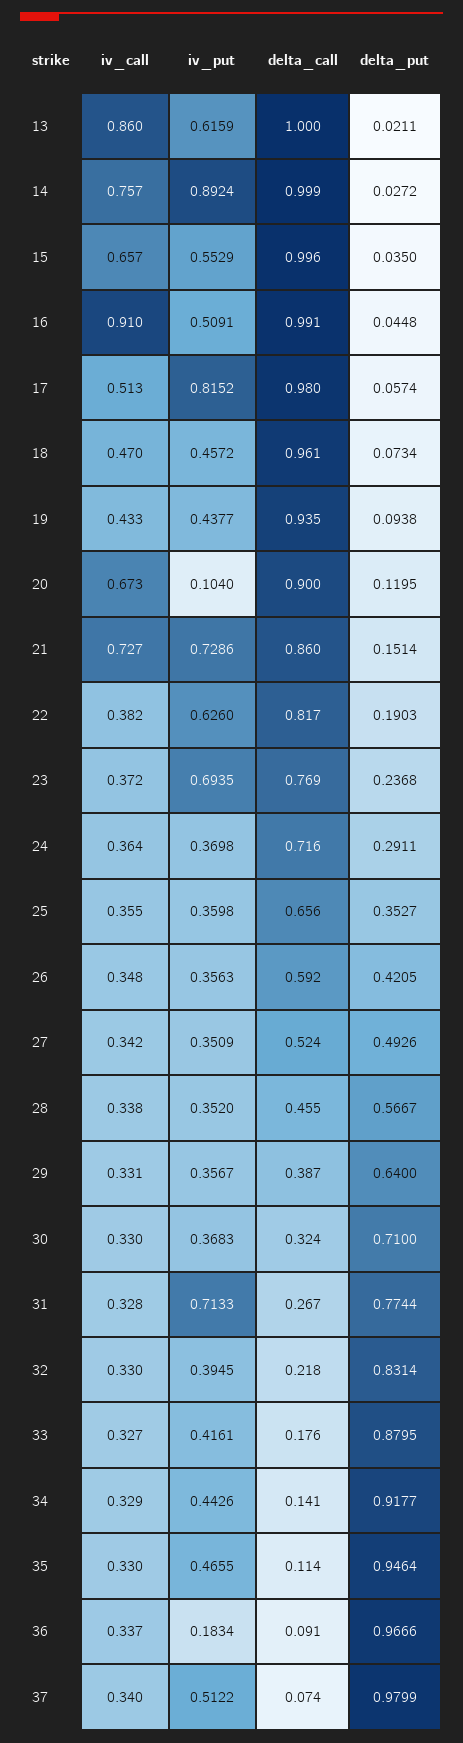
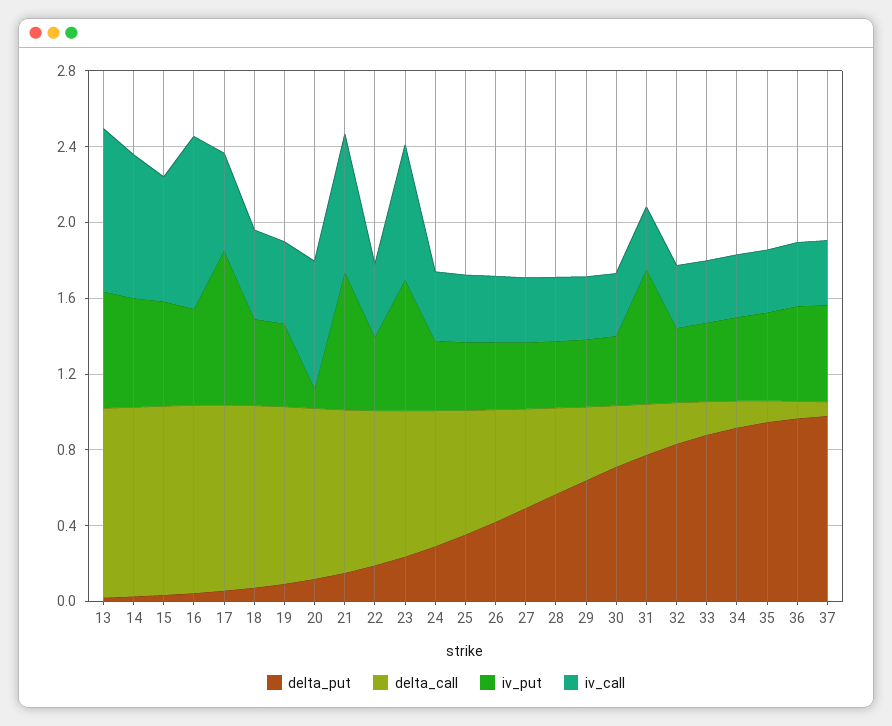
iv_put, 14: 0.8924 -> 0.6
iv_put, 22: 0.626 -> 0.4
iv_call, 23: 0.372 -> 0.7
iv_put, 36: 0.1834 -> 0.5

